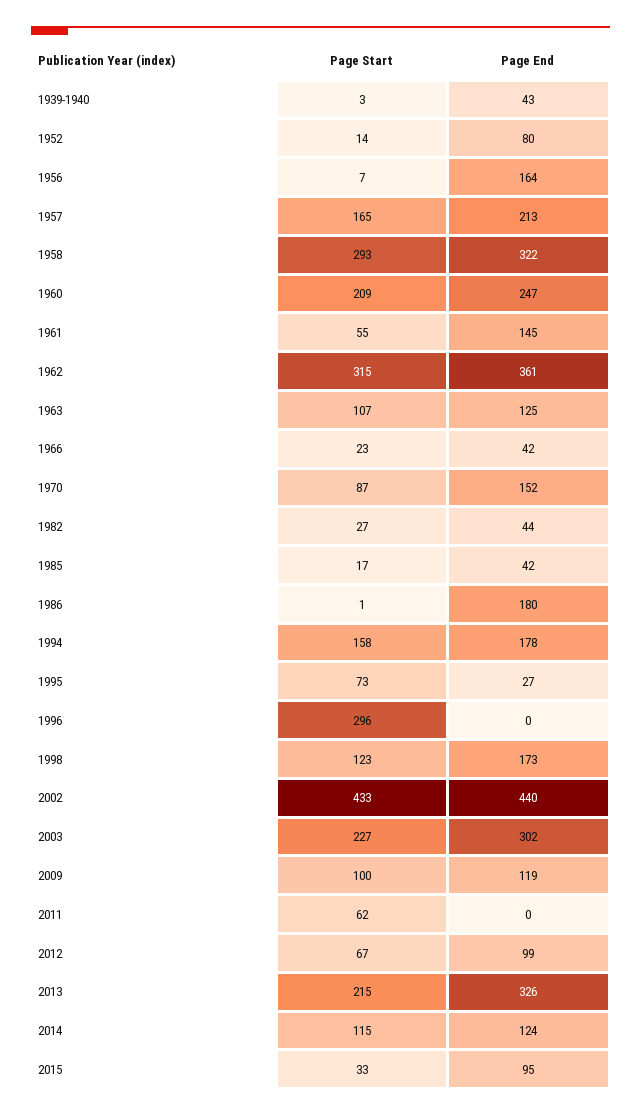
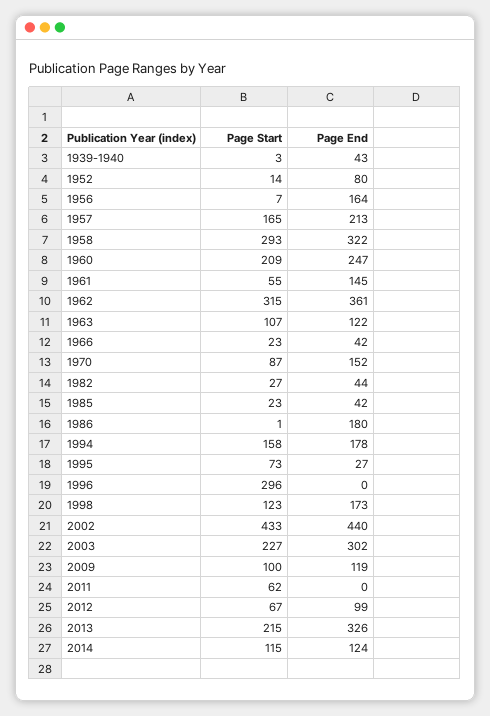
Page End, 1963: 125 -> 122
Page Start, 1985: 17 -> 23
Page Start, 2015: 33 -> none
Page End, 2015: 95 -> none

